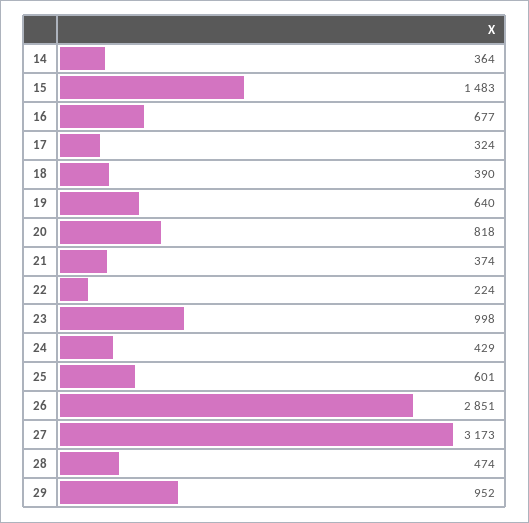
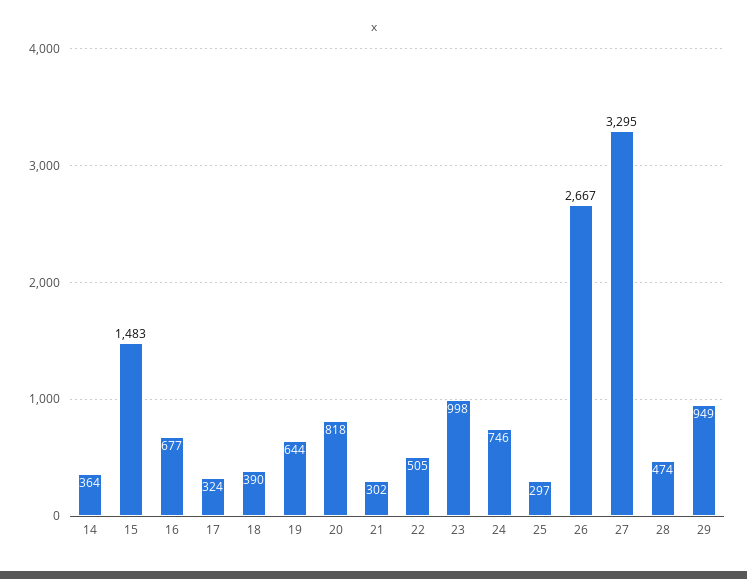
19: 640 -> 644
21: 374 -> 302
22: 224 -> 505
24: 429 -> 746
25: 601 -> 297
26: 2851 -> 2667
27: 3173 -> 3295
29: 952 -> 949

